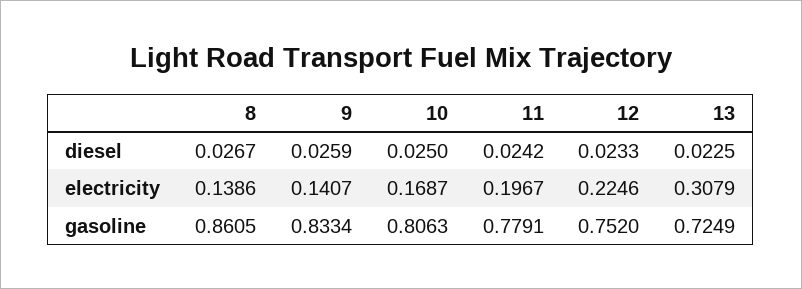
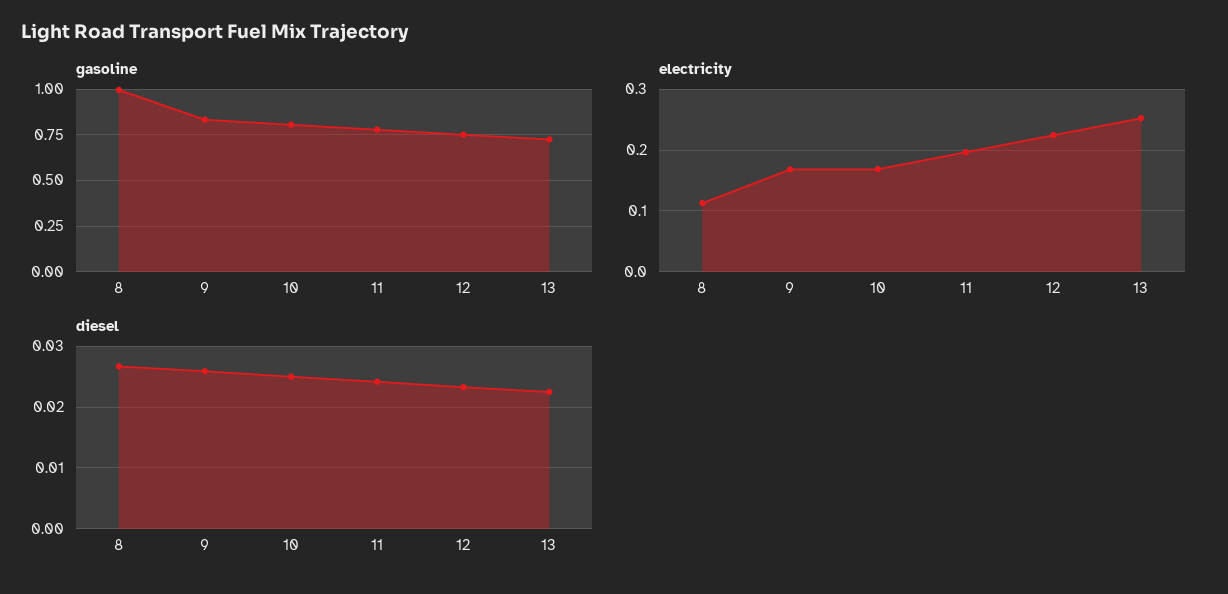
electricity, 8: 0.1386 -> 0.11
electricity, 9: 0.1407 -> 0.17
electricity, 13: 0.3079 -> 0.25
gasoline, 8: 0.8605 -> 1

